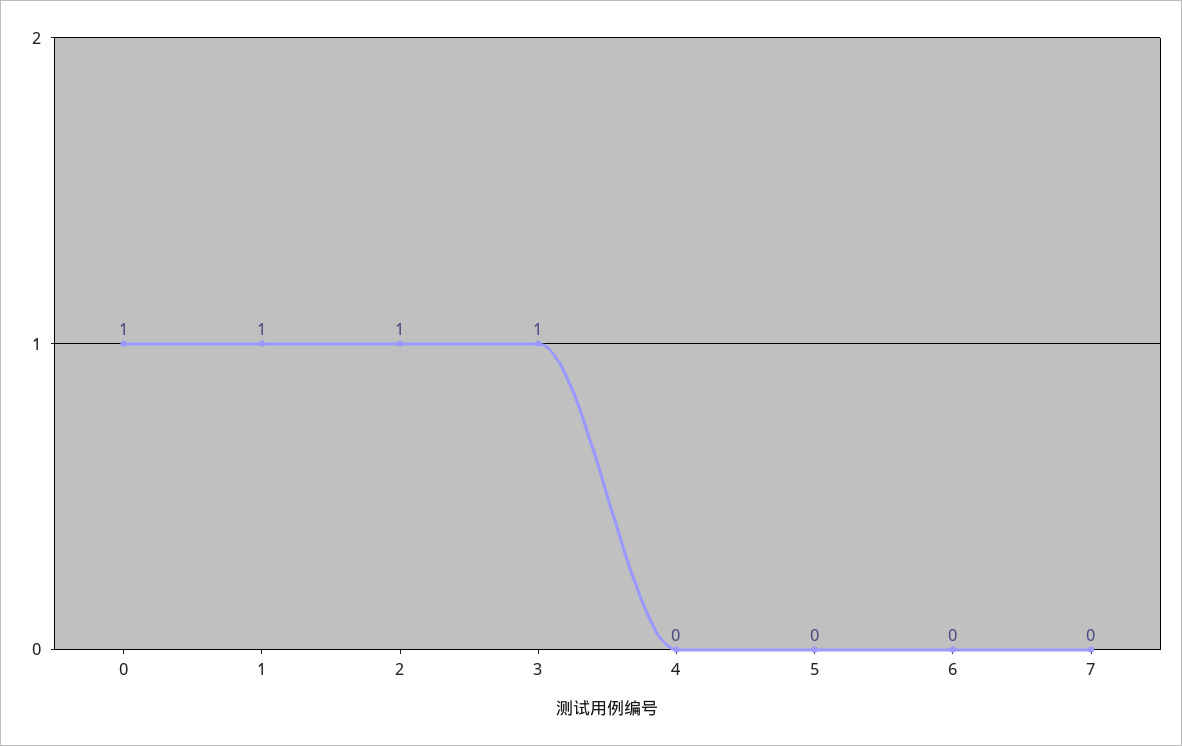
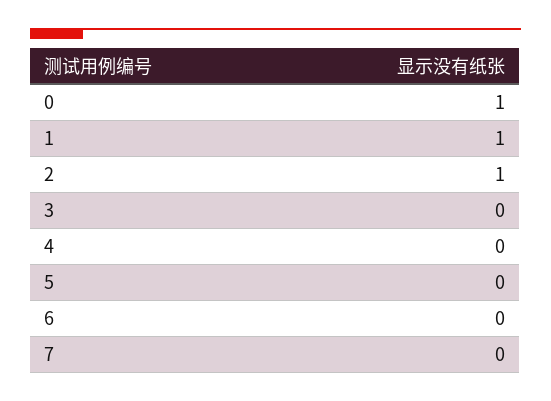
3: 1 -> 0

